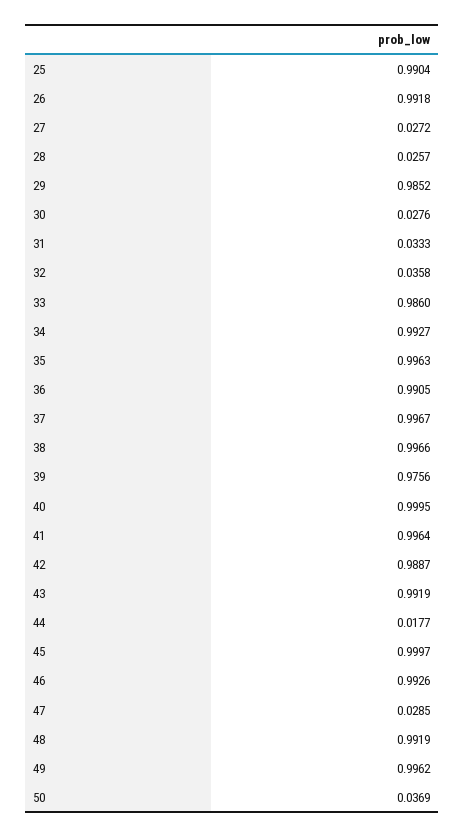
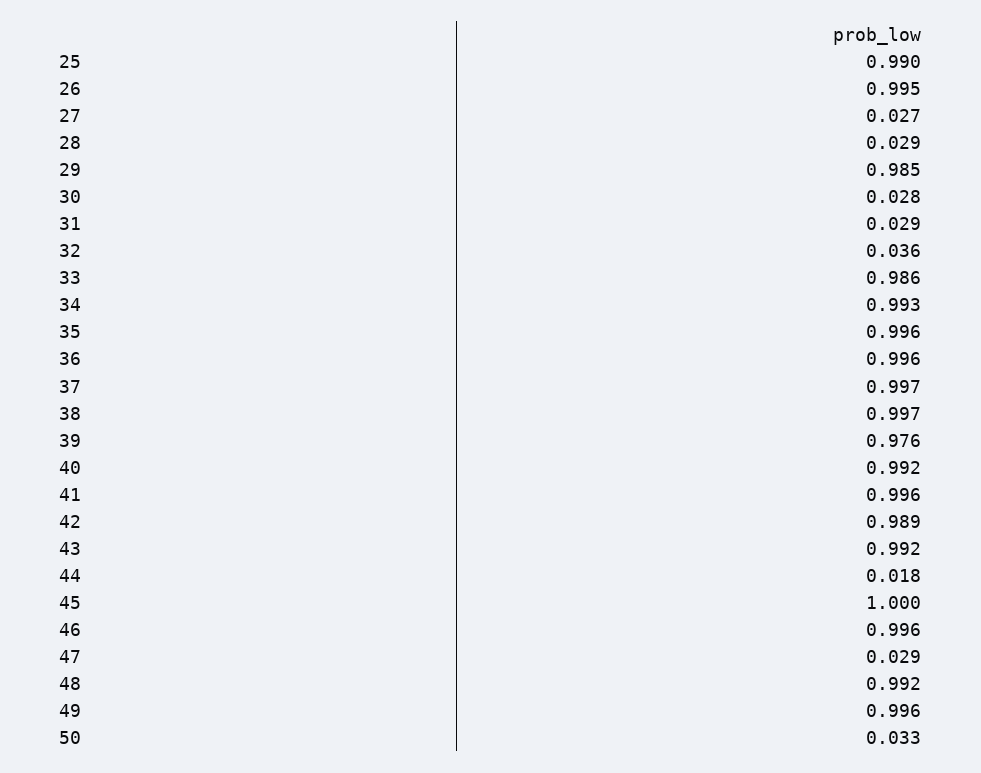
26: 0.9918 -> 0.995
28: 0.0257 -> 0.029
31: 0.0333 -> 0.029
36: 0.9905 -> 0.996
40: 0.9995 -> 0.992
46: 0.9926 -> 0.996
50: 0.0369 -> 0.033

